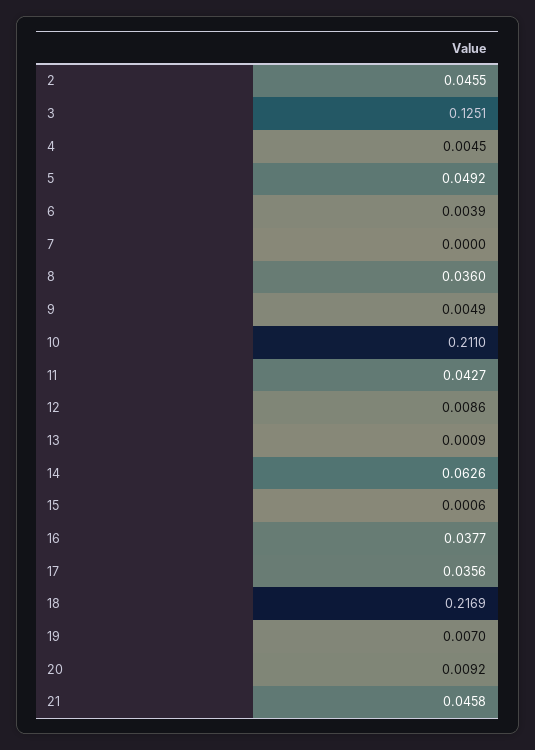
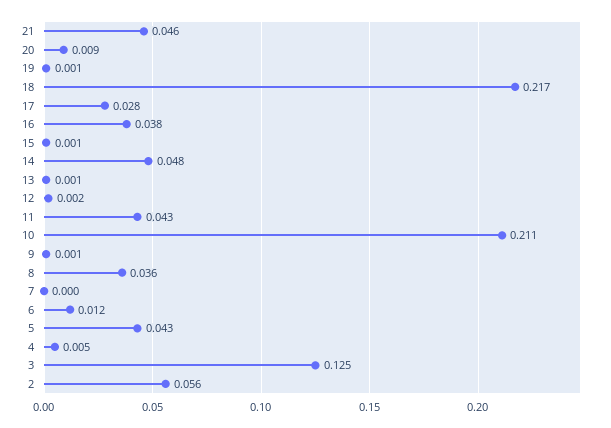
2: 0.0455 -> 0.056
5: 0.0492 -> 0.043
6: 0.0039 -> 0.012
9: 0.0049 -> 0.001
12: 0.0086 -> 0.002
14: 0.0626 -> 0.048
17: 0.0356 -> 0.028
19: 0.007 -> 0.001

